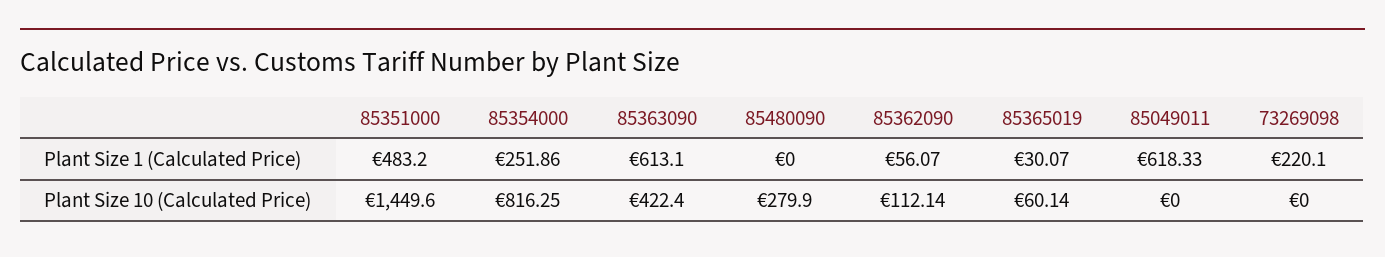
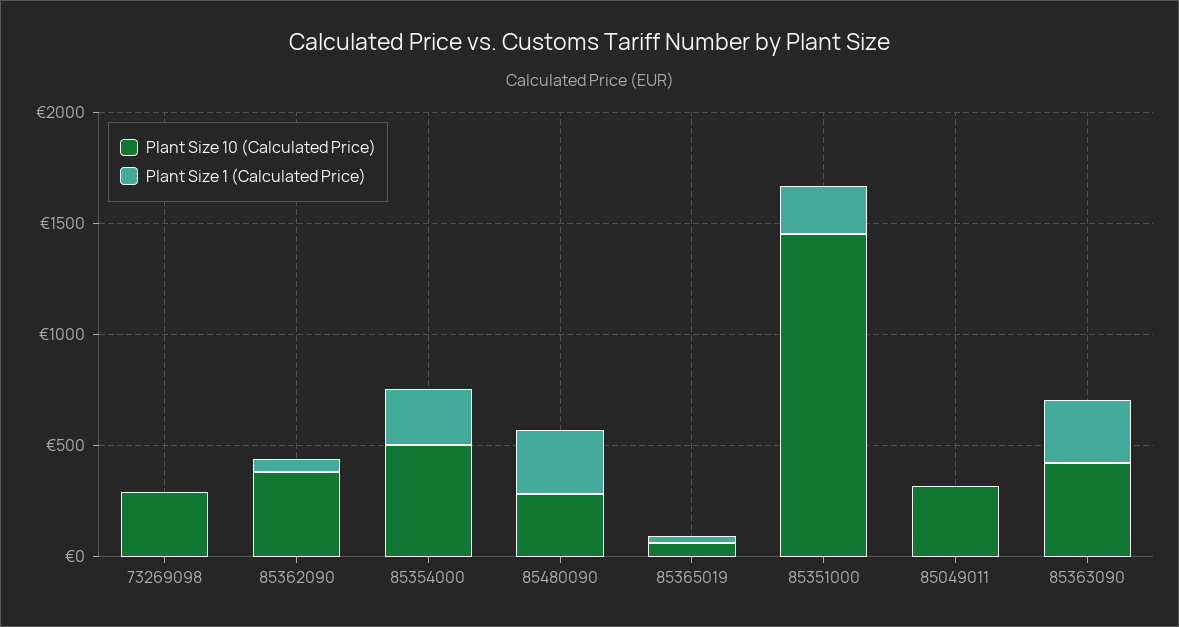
Plant Size 1 (Calculated Price), 85351000: 483.2 -> 200
Plant Size 1 (Calculated Price), 85363090: 613.1 -> 300
Plant Size 1 (Calculated Price), 85480090: 0 -> 300
Plant Size 1 (Calculated Price), 85049011: 618.33 -> 0
Plant Size 1 (Calculated Price), 73269098: 220.1 -> 0
Plant Size 10 (Calculated Price), 85354000: 816.25 -> 500
Plant Size 10 (Calculated Price), 85362090: 112.14 -> 400
Plant Size 10 (Calculated Price), 85049011: 0 -> 300
Plant Size 10 (Calculated Price), 73269098: 0 -> 300

